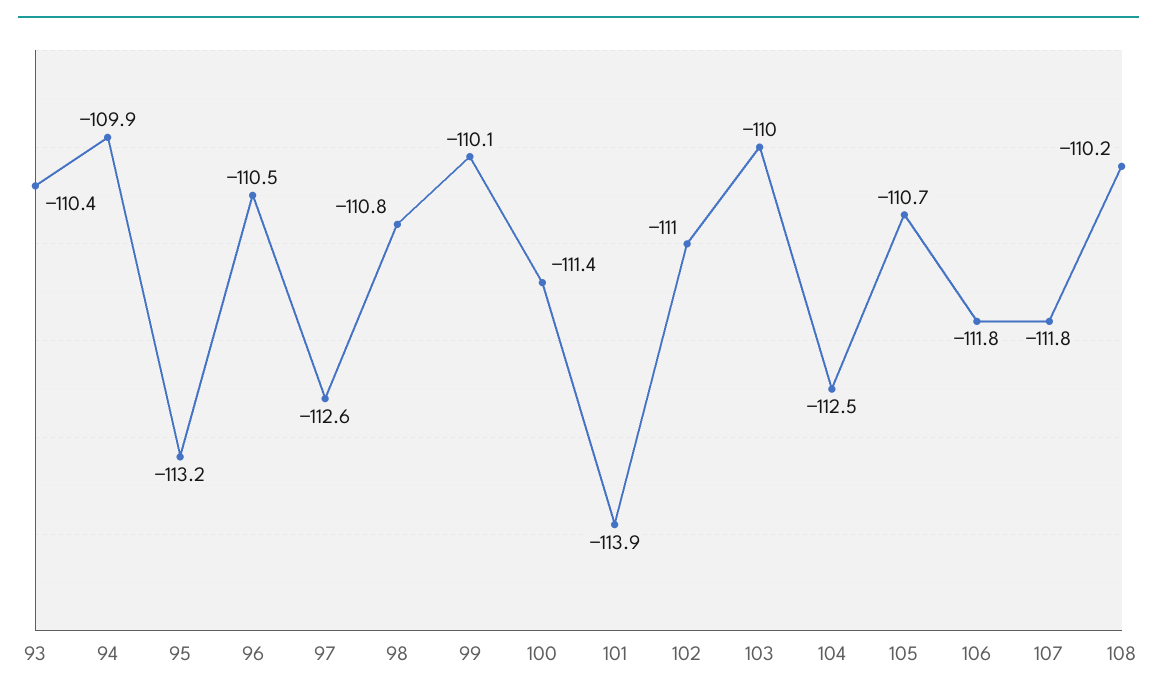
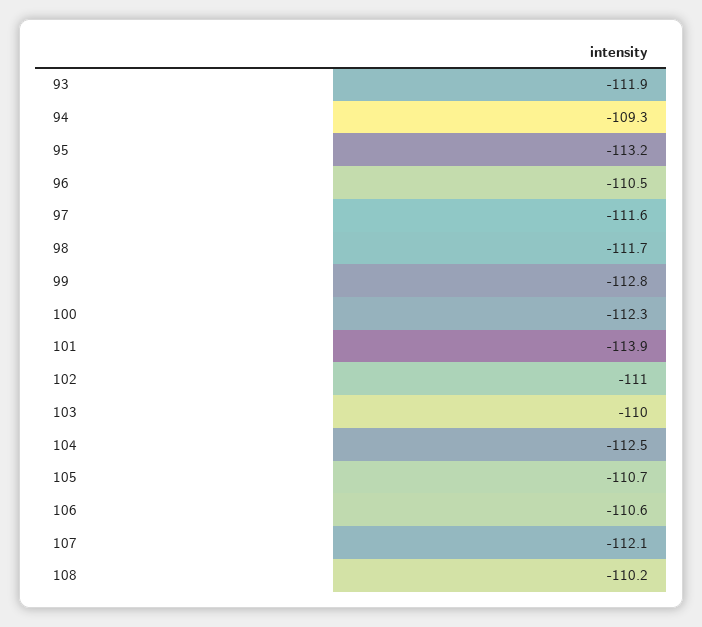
93: -110.4 -> -111.9
94: -109.9 -> -109.3
97: -112.6 -> -111.6
98: -110.8 -> -111.7
99: -110.1 -> -112.8
100: -111.4 -> -112.3
106: -111.8 -> -110.6
107: -111.8 -> -112.1

